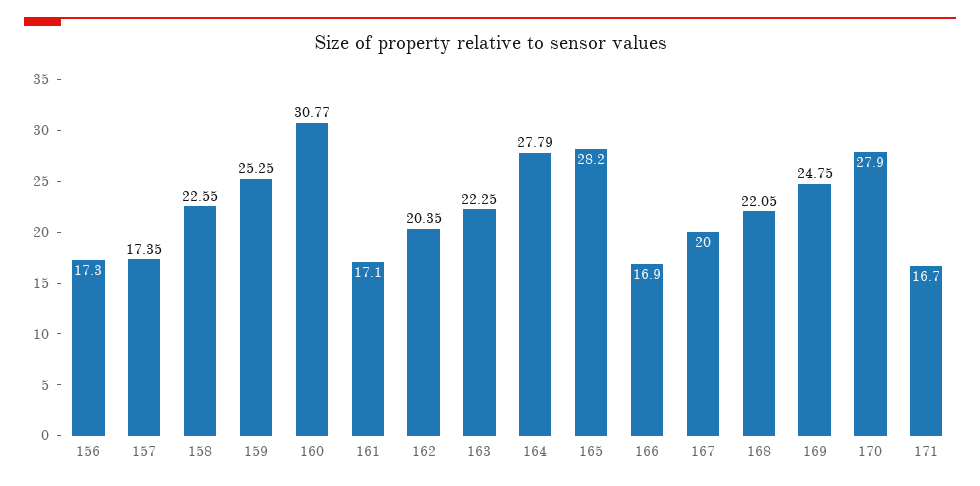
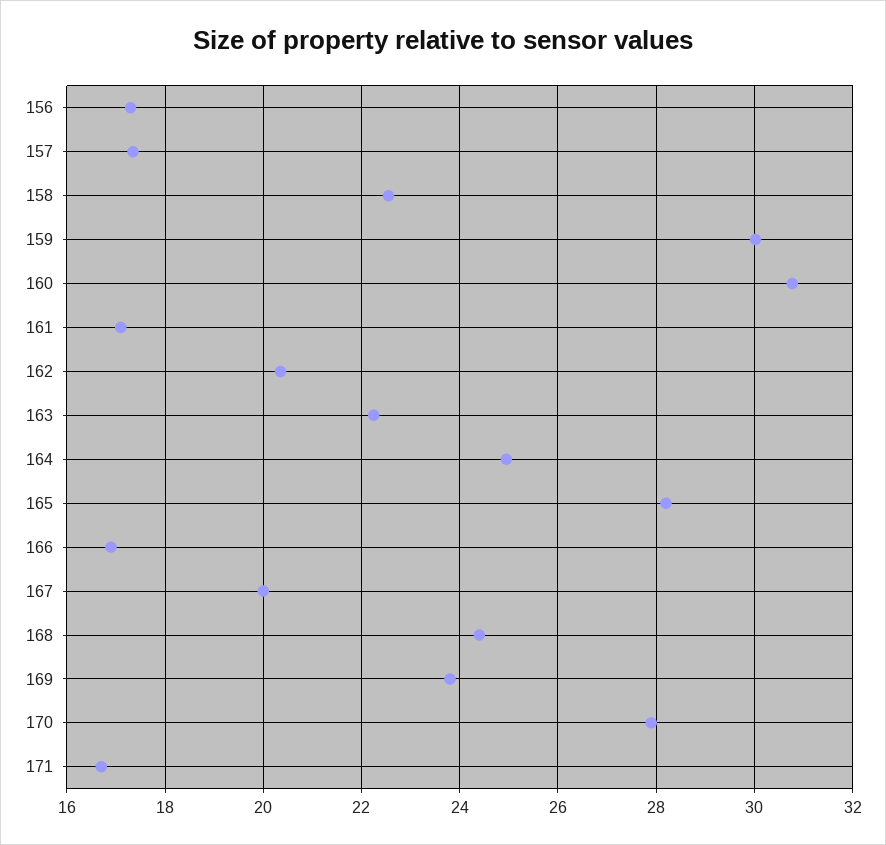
159: 25.25 -> 30
164: 27.79 -> 25
168: 22.05 -> 24.4
169: 24.75 -> 23.8

